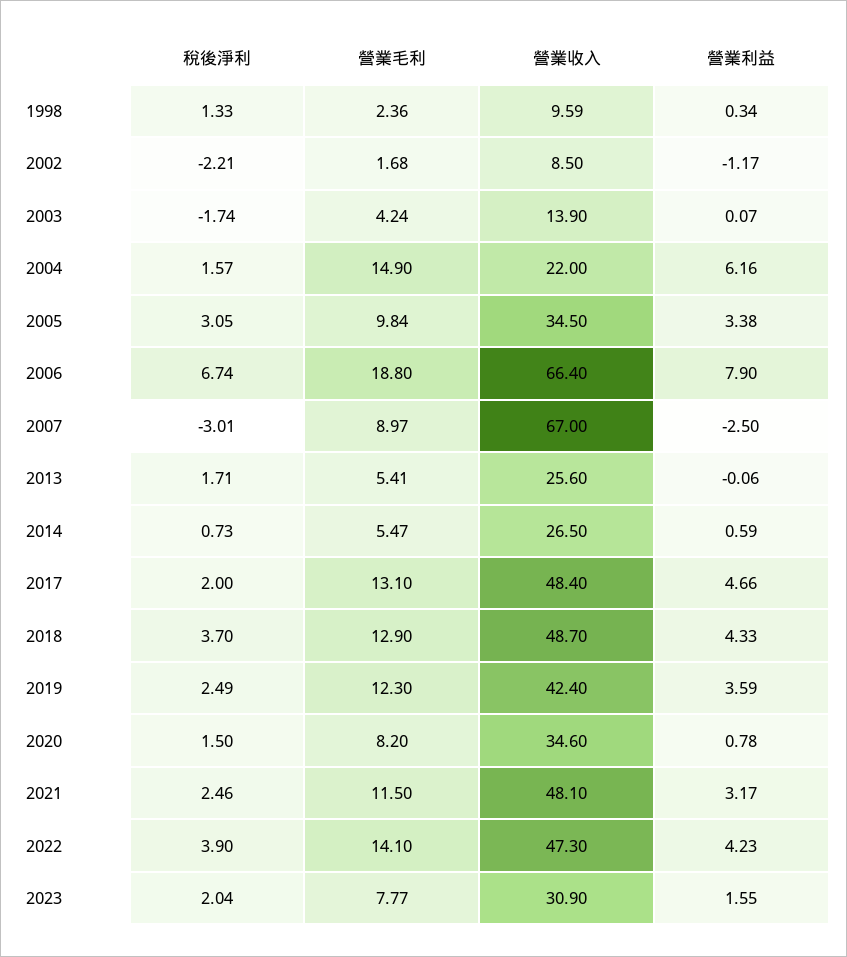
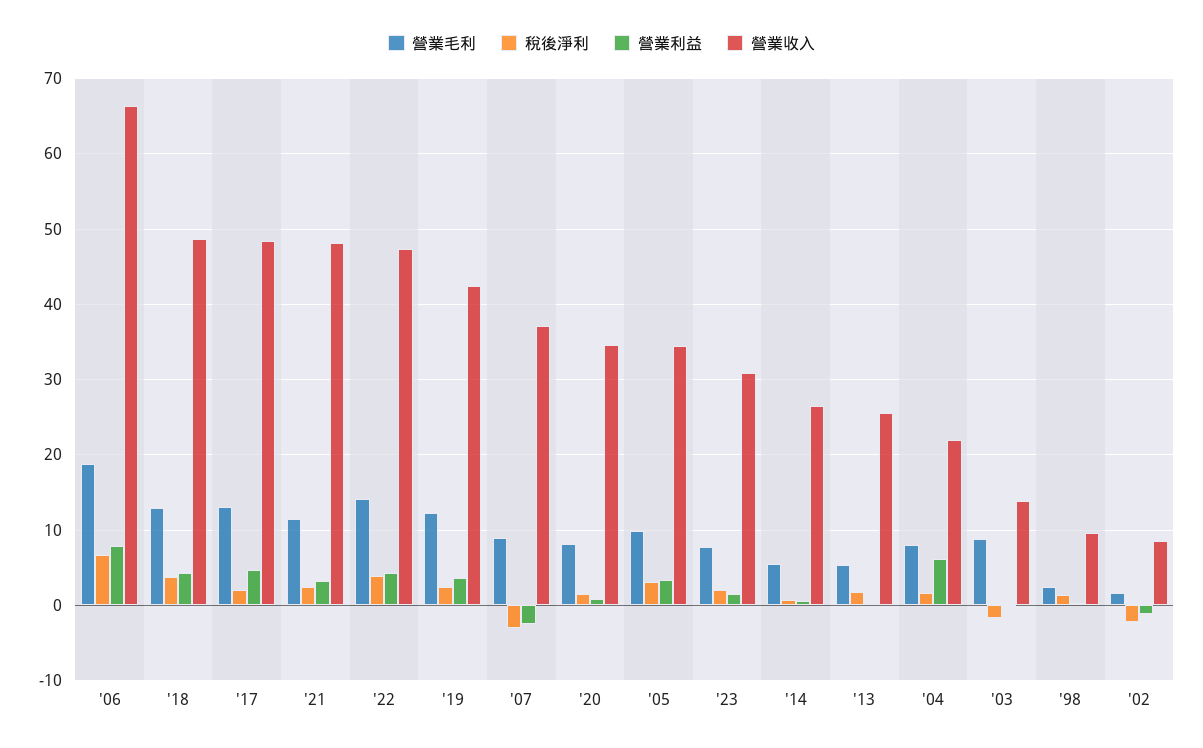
營業毛利, 2003: 4.24 -> 9
營業毛利, 2004: 14.9 -> 8
營業收入, 2007: 67 -> 37

